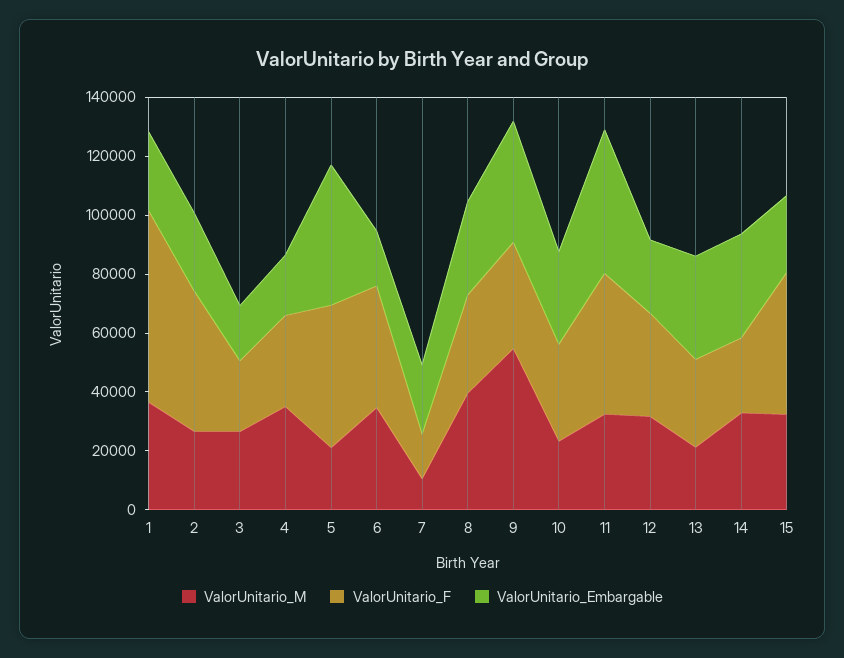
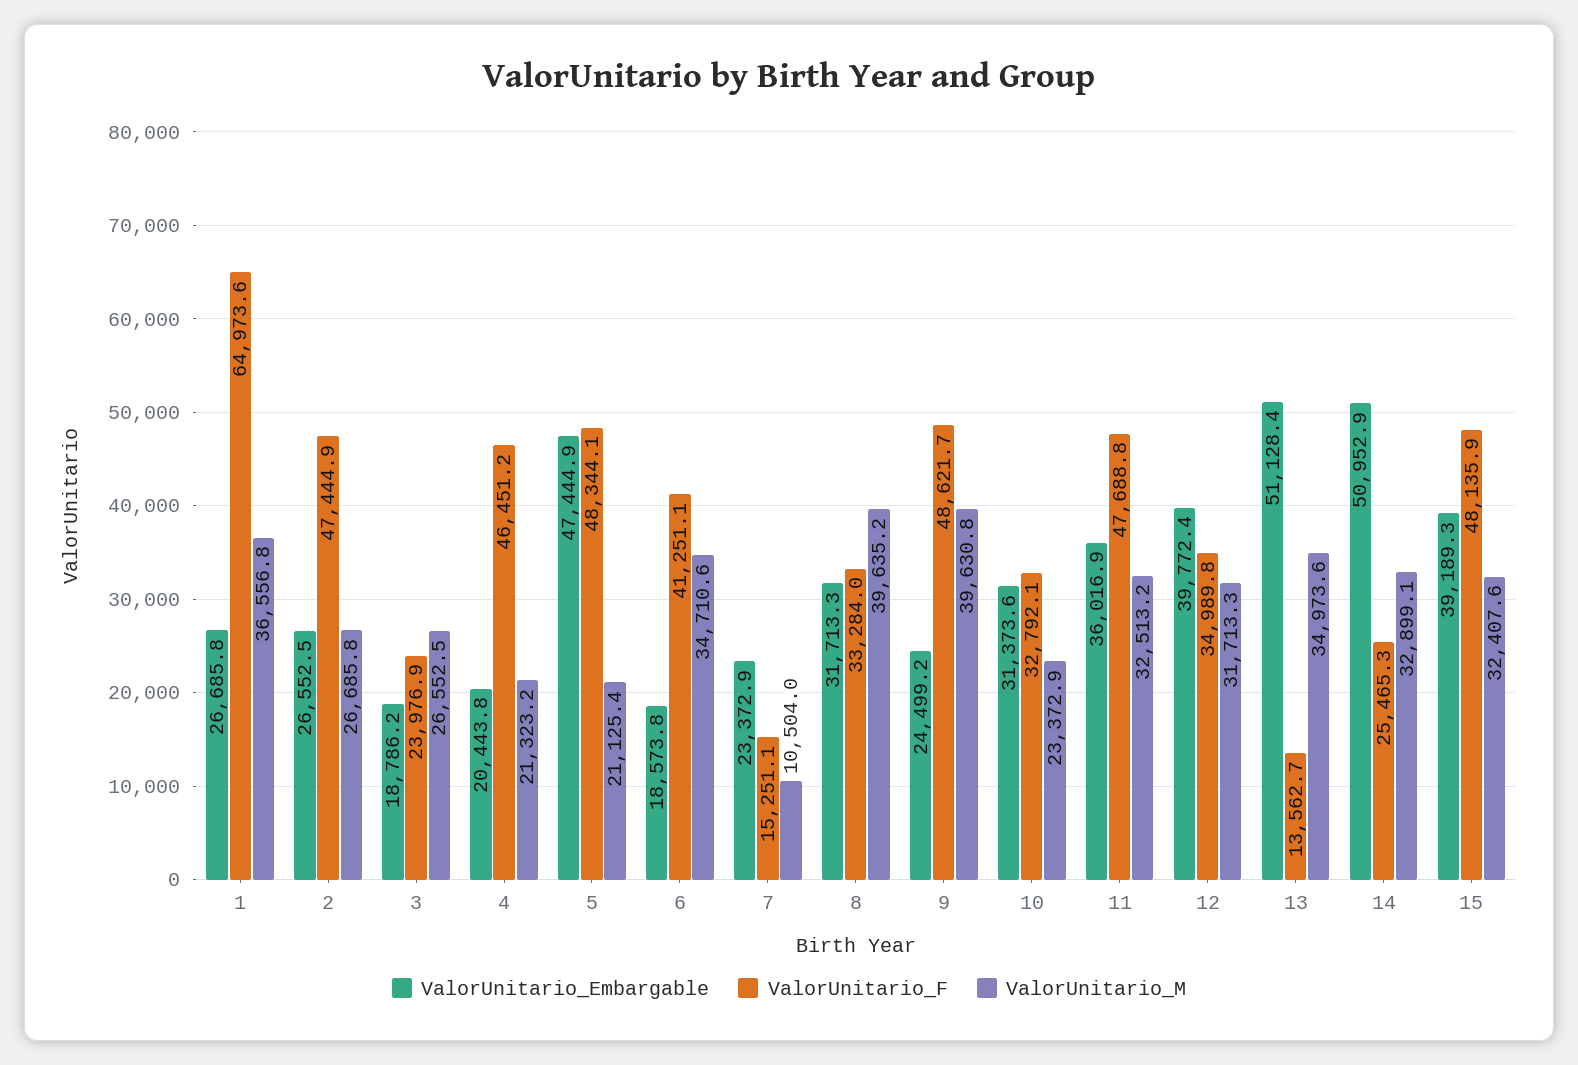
ValorUnitario_M, 4: 35000 -> 21323.2
ValorUnitario_F, 4: 30000 -> 46451.2
ValorUnitario_M, 9: 55000 -> 39630.8
ValorUnitario_F, 9: 35000 -> 48621.7
ValorUnitario_Embargable, 9: 40000 -> 24499.2
ValorUnitario_Embargable, 11: 50000 -> 36016.9
ValorUnitario_Embargable, 12: 25000 -> 39772.4
ValorUnitario_M, 13: 20000 -> 34973.6
ValorUnitario_F, 13: 30000 -> 13562.7
ValorUnitario_Embargable, 13: 35000 -> 51128.4
ValorUnitario_Embargable, 14: 35000 -> 50952.9
ValorUnitario_Embargable, 15: 25000 -> 39189.3

